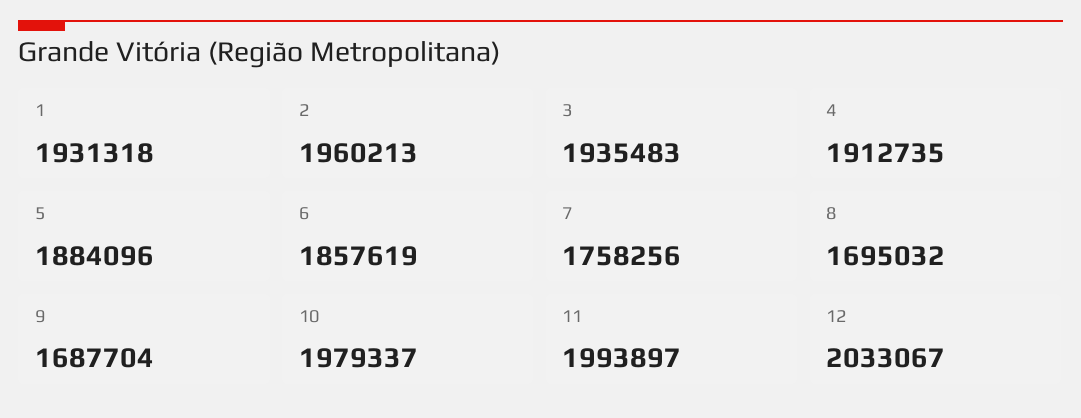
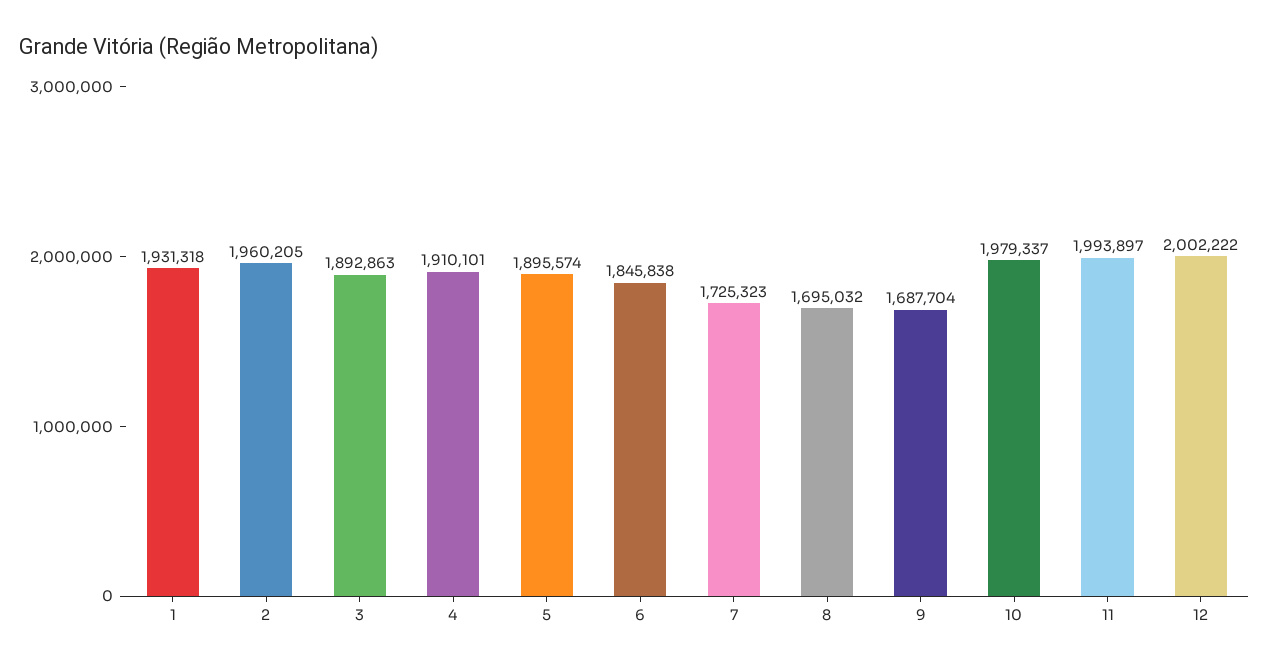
2: 1960213 -> 1960205
3: 1935483 -> 1892863
4: 1912735 -> 1910101
5: 1884096 -> 1895574
6: 1857619 -> 1845838
7: 1758256 -> 1725323
12: 2033067 -> 2002222

